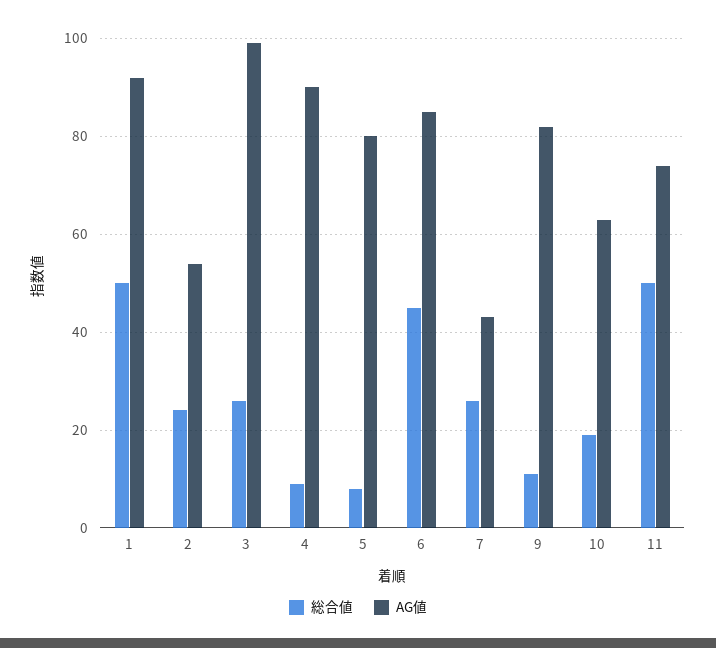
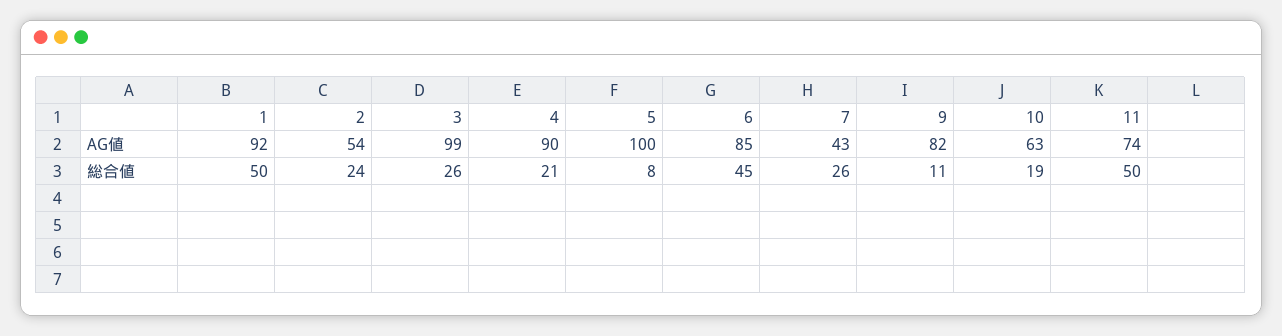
総合値, 4: 10 -> 21
AG値, 5: 80 -> 100

